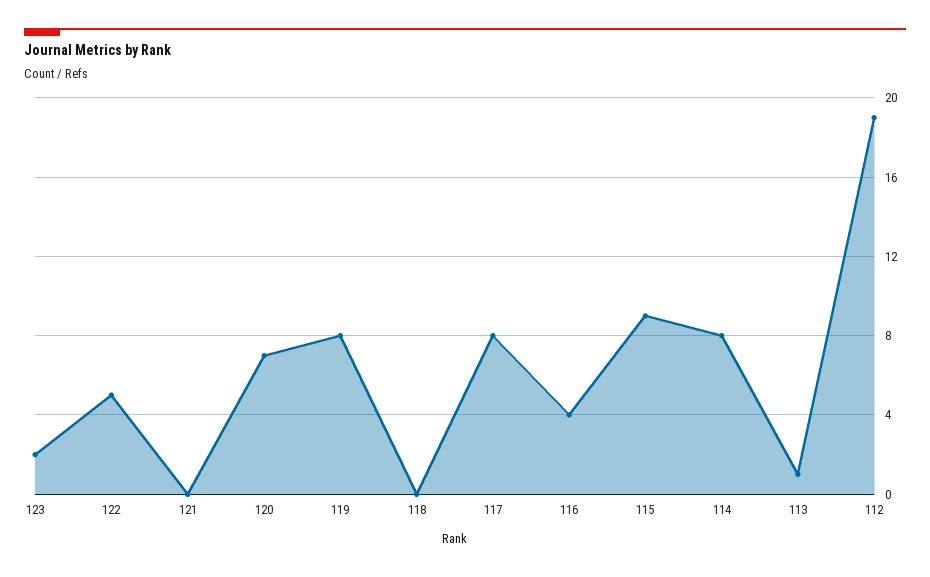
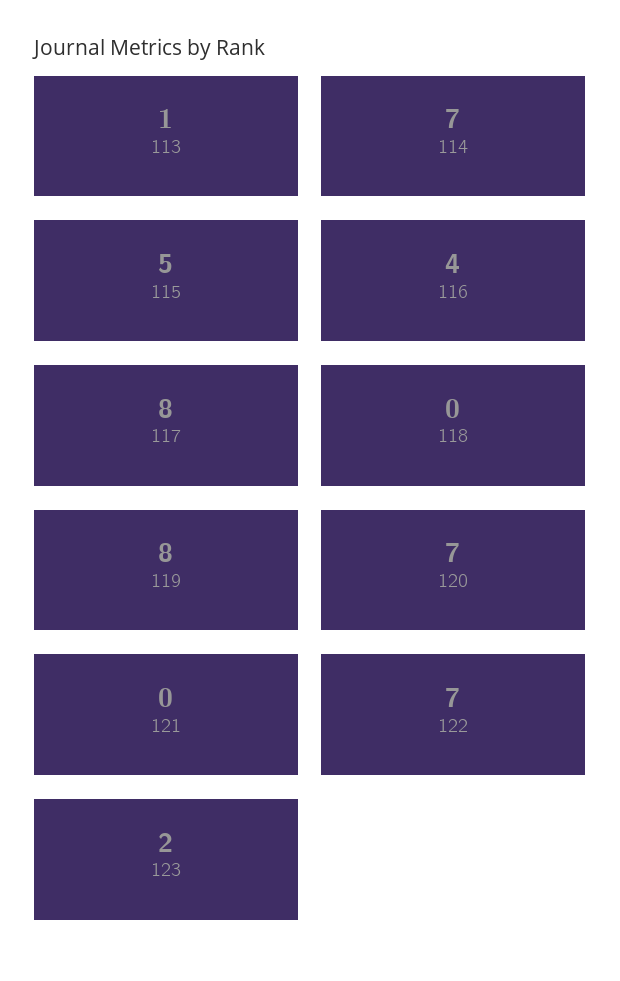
122: 5 -> 7
115: 9 -> 5
114: 8 -> 7
112: 19 -> none

